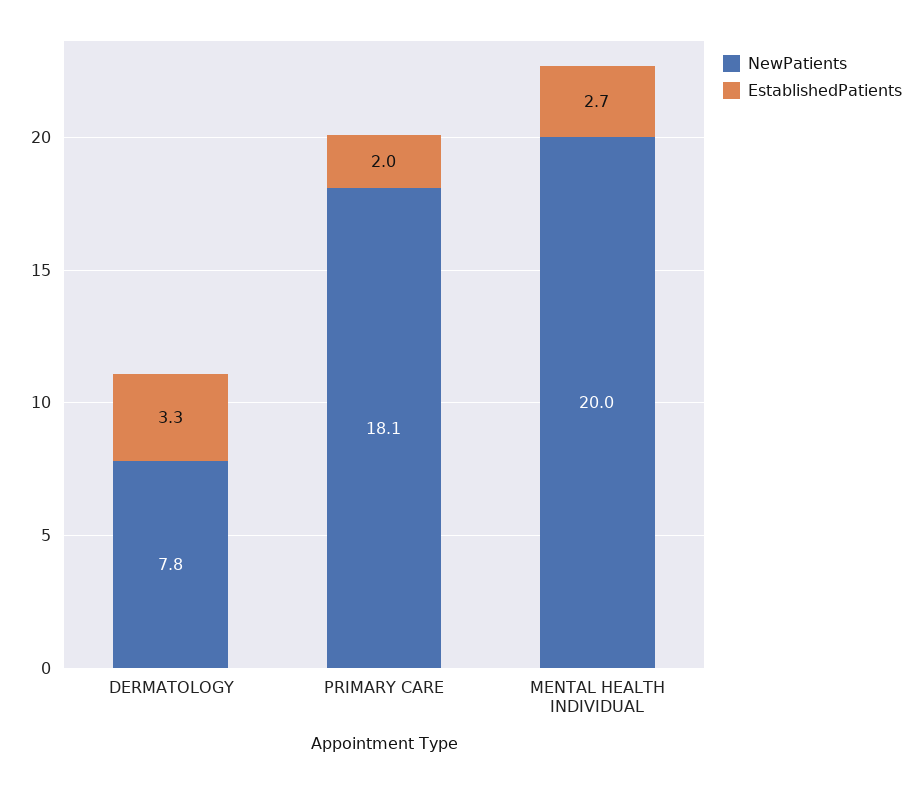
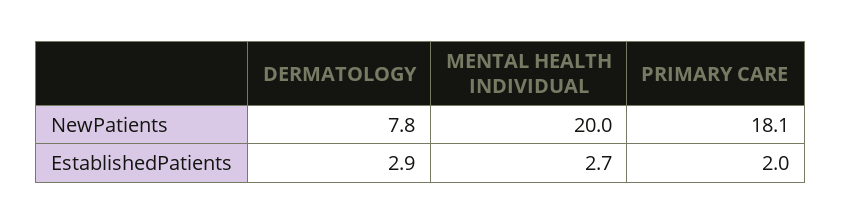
EstablishedPatients, DERMATOLOGY: 3.3 -> 2.9

